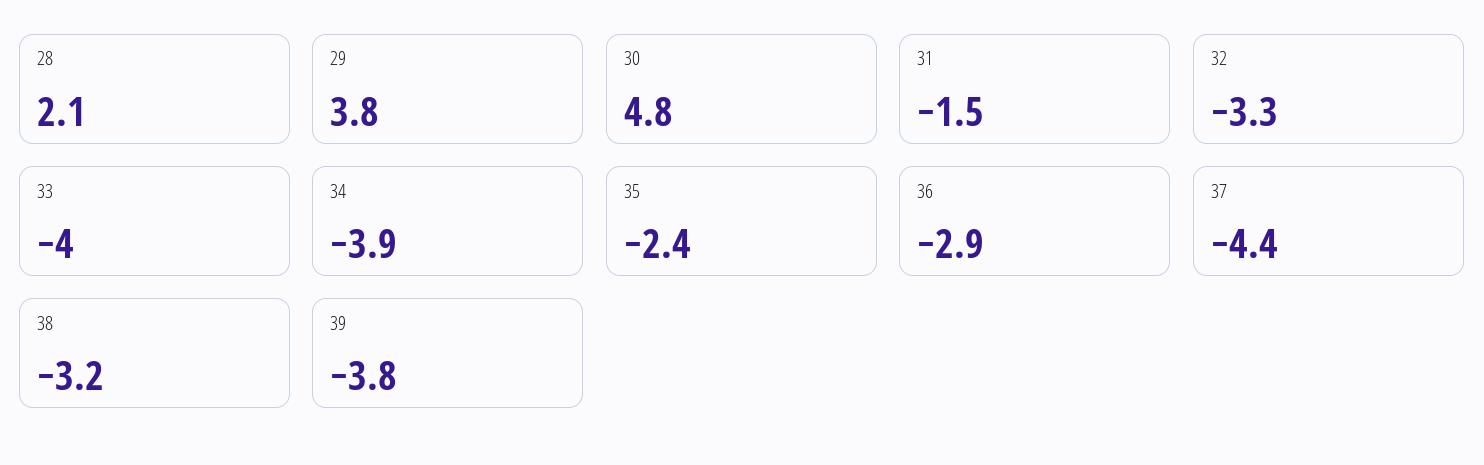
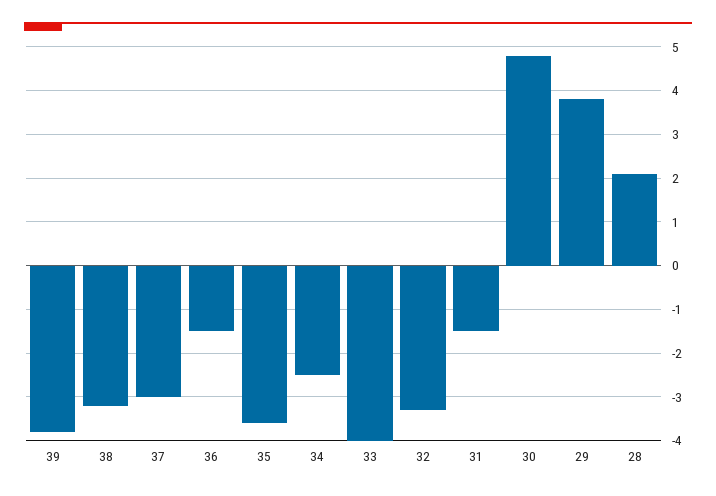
34: -3.9 -> -2.5
35: -2.4 -> -3.5
36: -2.9 -> -1.5
37: -4.4 -> -3

